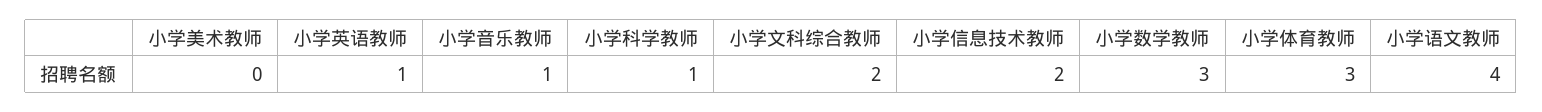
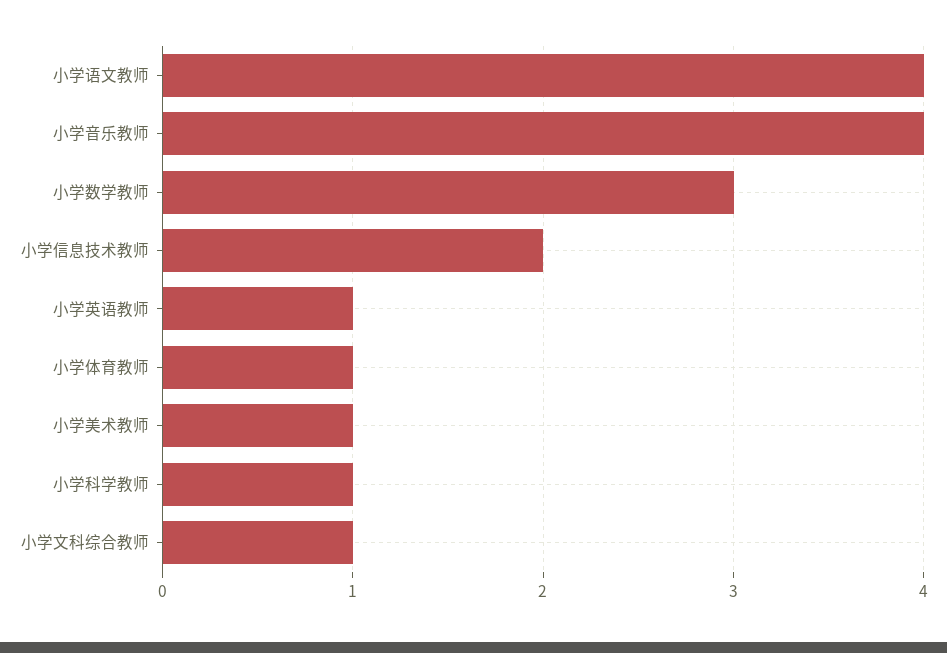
小学美术教师: 0 -> 1
小学音乐教师: 1 -> 4
小学文科综合教师: 2 -> 1
小学体育教师: 3 -> 1

